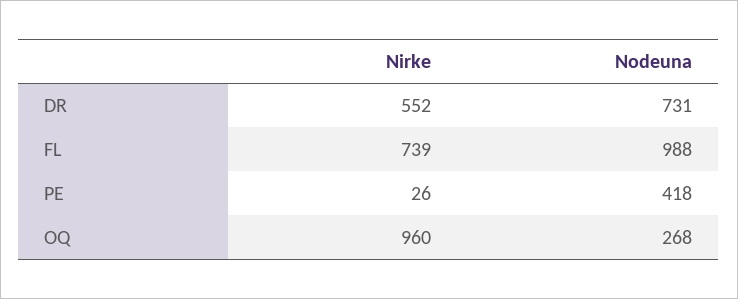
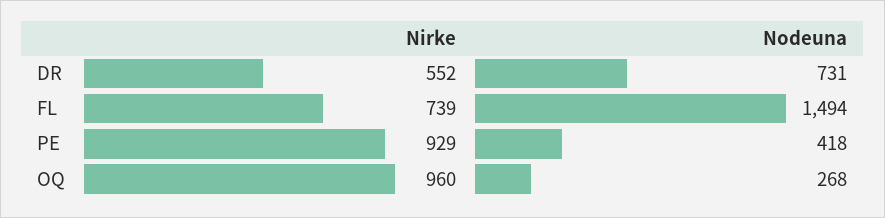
Nodeuna, FL: 988 -> 1494
Nirke, PE: 26 -> 929

